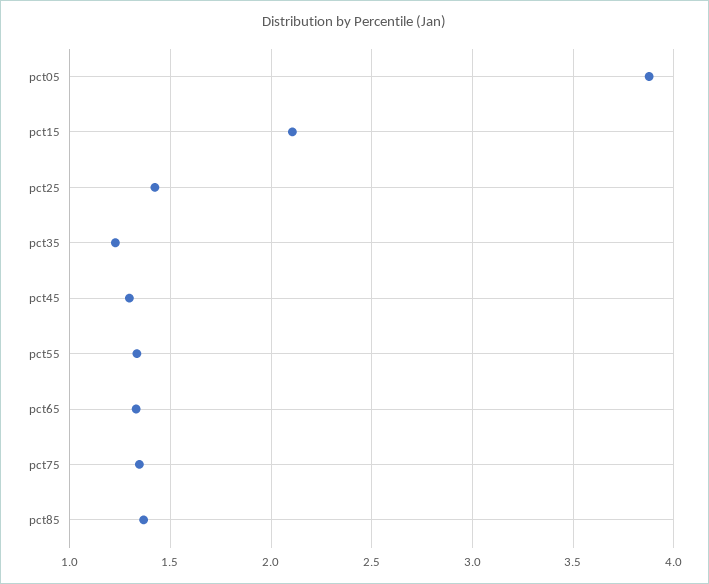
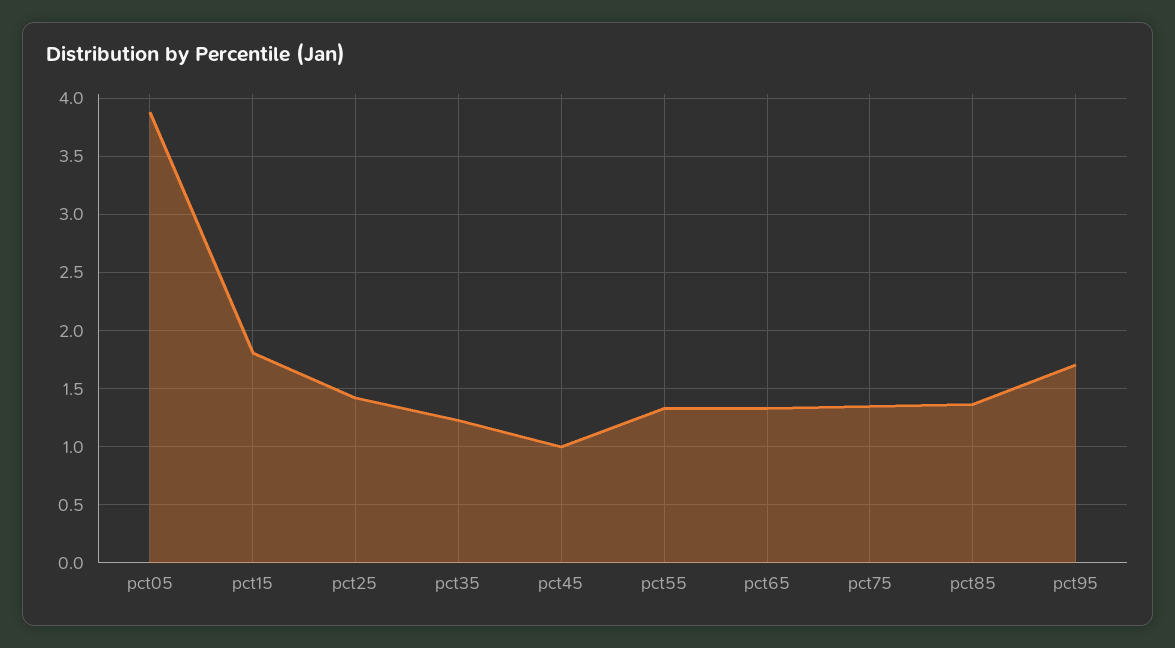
pct15: 2.1 -> 1.8
pct45: 1.3 -> 1
pct95: none -> 1.7

